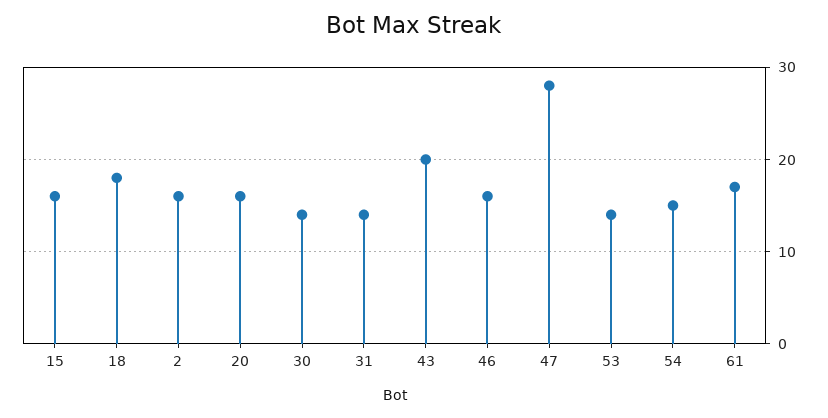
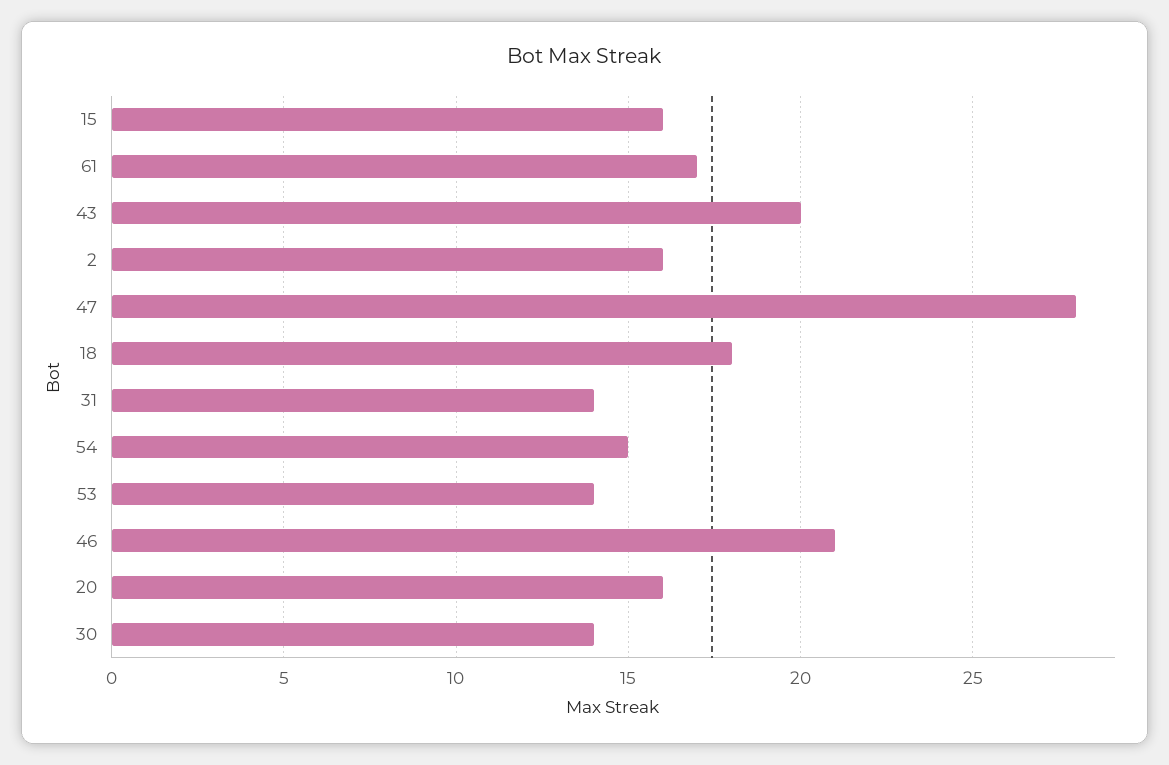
46: 16 -> 21

